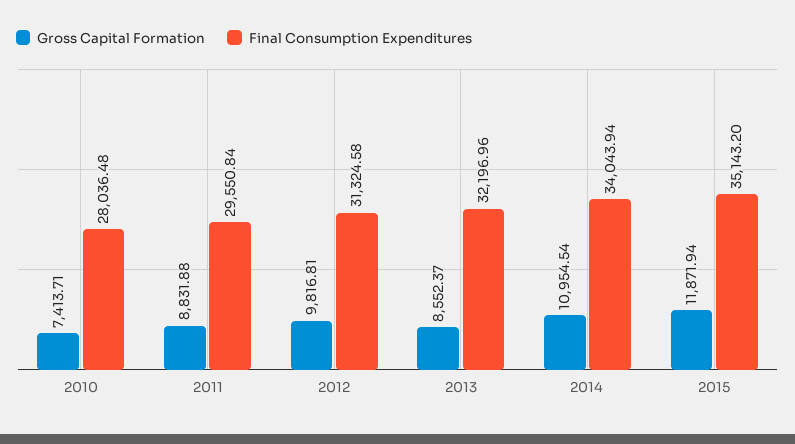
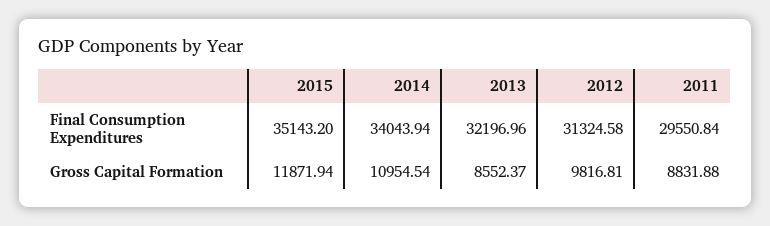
Gross Capital Formation, 2010: 7413.71 -> none
Final Consumption Expenditures, 2010: 28036.48 -> none

